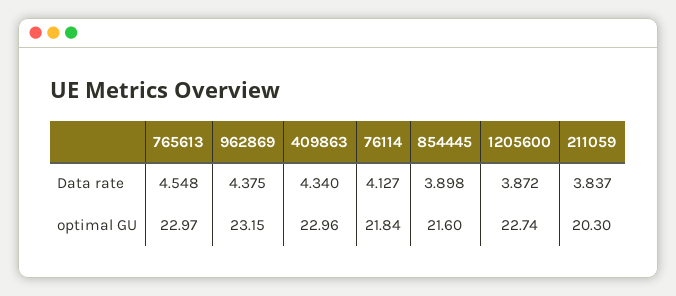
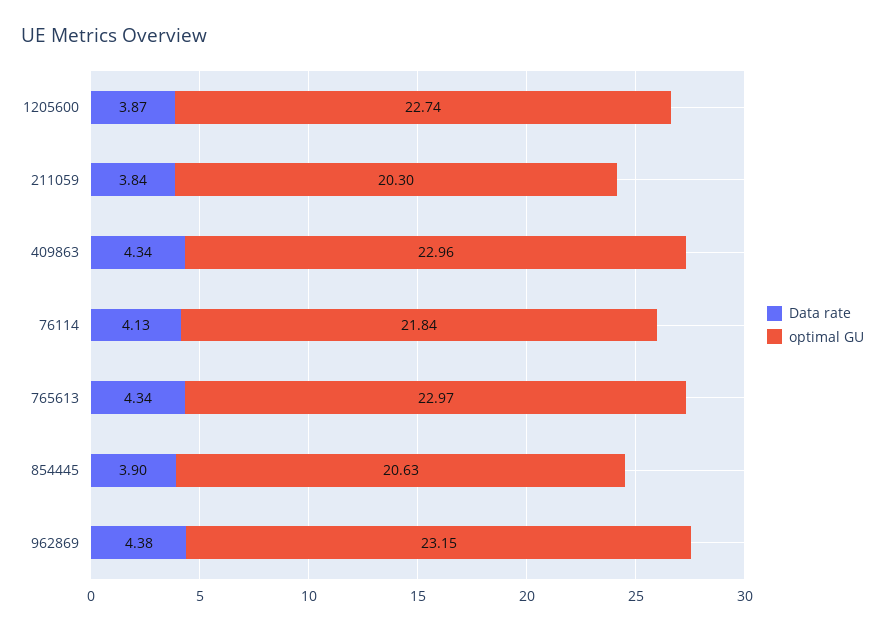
Data rate, 765613: 4.548 -> 4.34
optimal GU, 854445: 21.6 -> 20.63

